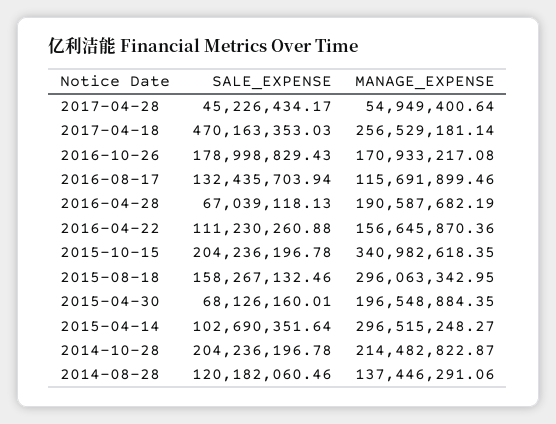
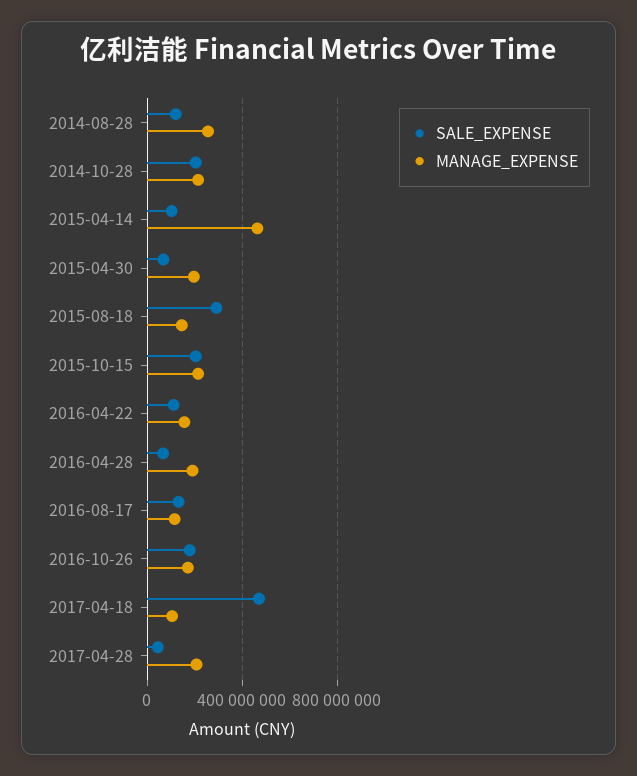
MANAGE_EXPENSE, 2017-04-28: 54949400.64 -> 200000000
MANAGE_EXPENSE, 2017-04-18: 256529181.14 -> 100000000
MANAGE_EXPENSE, 2015-10-15: 340982618.35 -> 200000000
SALE_EXPENSE, 2015-08-18: 158267132.46 -> 300000000
MANAGE_EXPENSE, 2015-08-18: 296063342.95 -> 150000000
MANAGE_EXPENSE, 2015-04-14: 296515248.27 -> 450000000
MANAGE_EXPENSE, 2014-08-28: 137446291.06 -> 250000000

